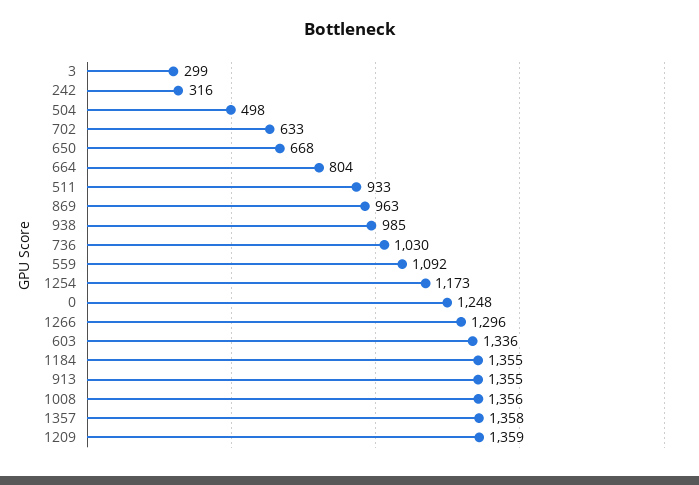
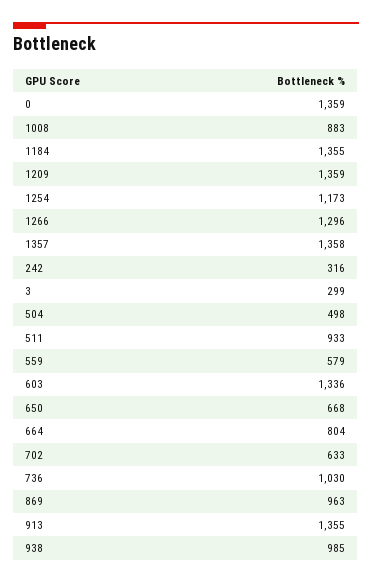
559: 1092 -> 579
0: 1248 -> 1359
1008: 1356 -> 883

